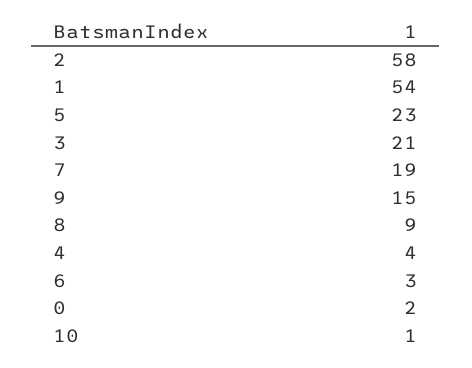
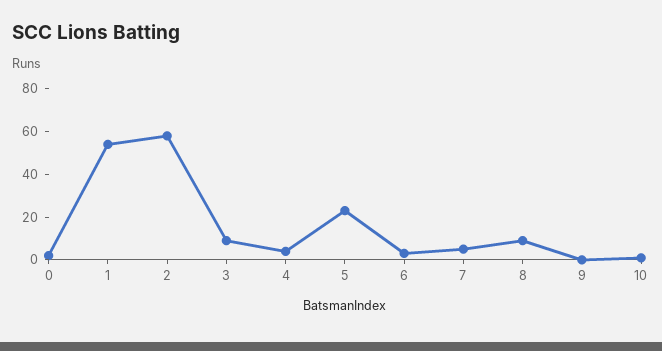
3: 21 -> 10
7: 19 -> 5
9: 15 -> 0

